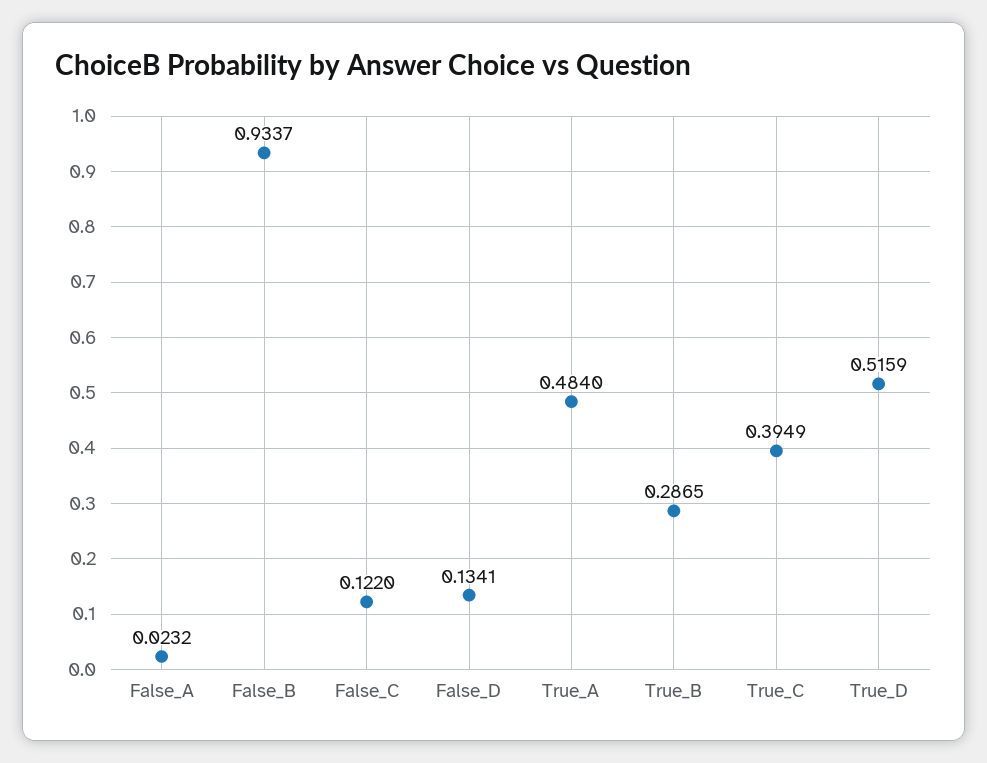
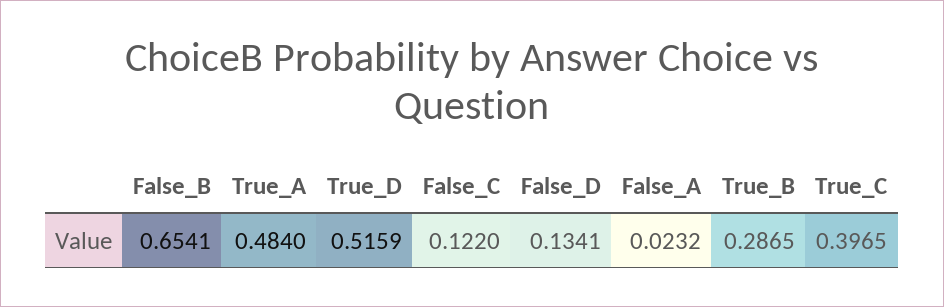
False_B: 0.9337 -> 0.6541
True_C: 0.3949 -> 0.3965

